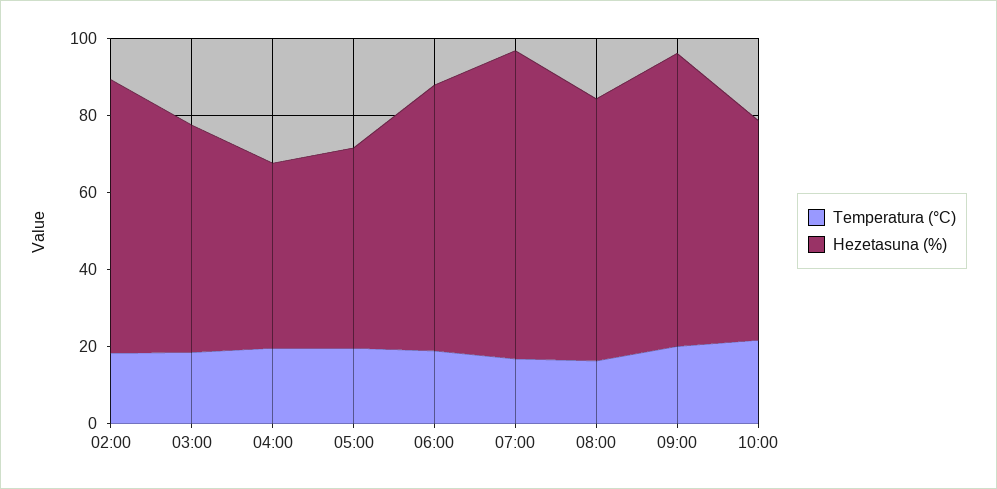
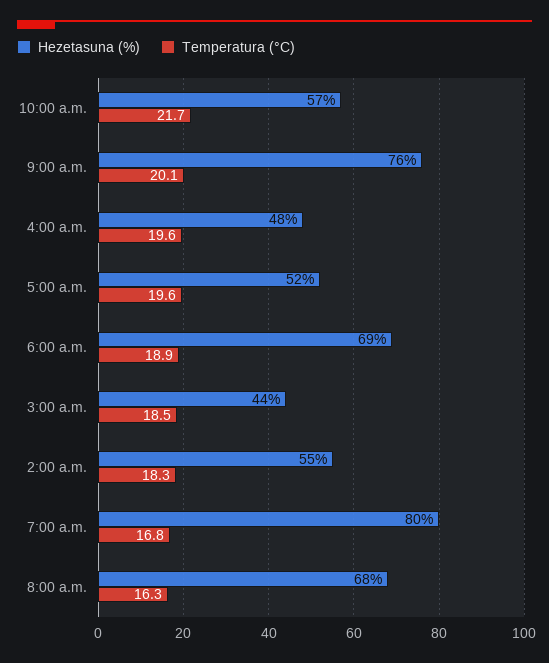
Hezetasuna (%), 02:00: 70 -> 55
Hezetasuna (%), 03:00: 60 -> 44

